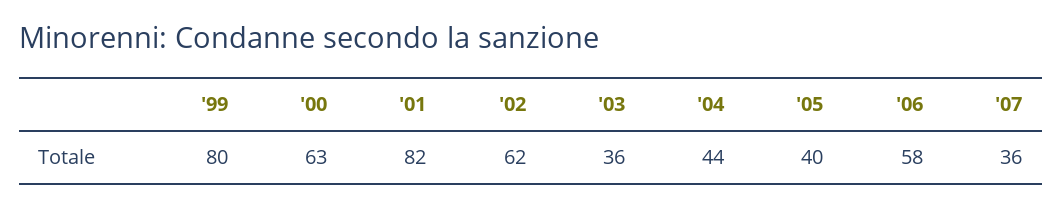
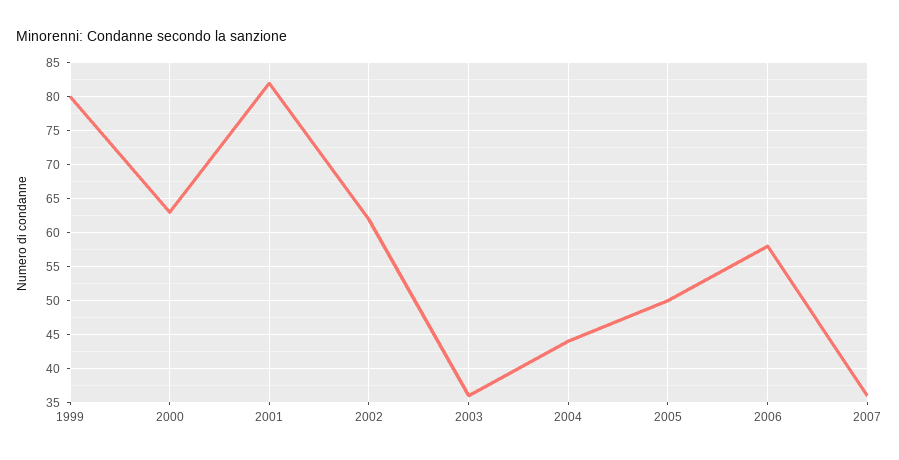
'05: 40 -> 50

